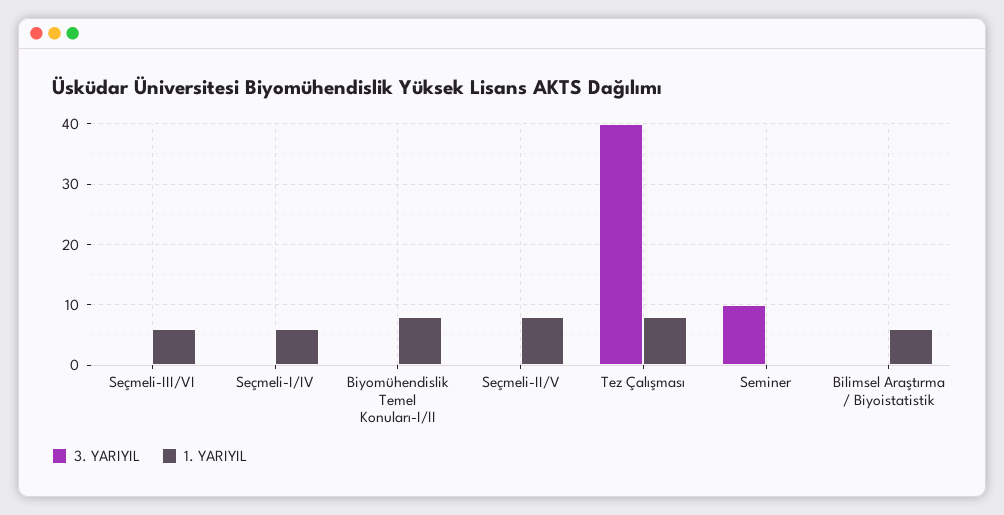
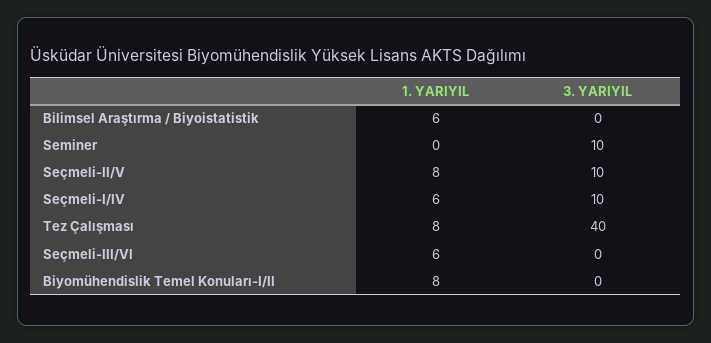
3. YARIYIL, Seçmeli-I/IV: 0 -> 10
3. YARIYIL, Seçmeli-II/V: 0 -> 10

